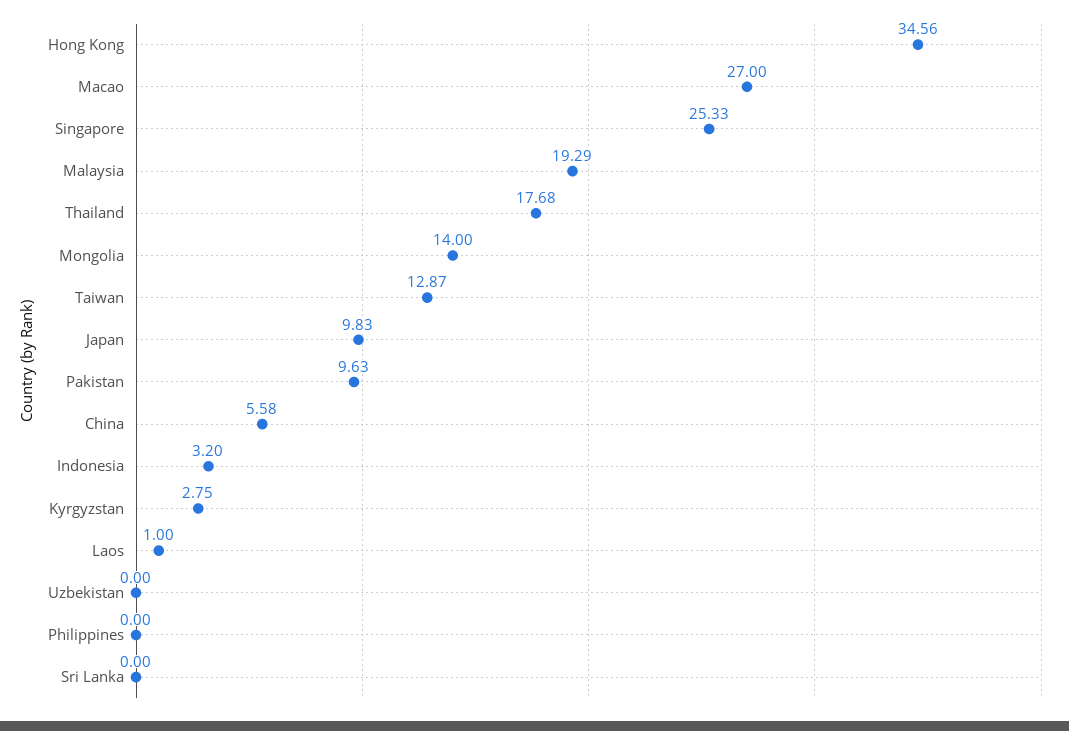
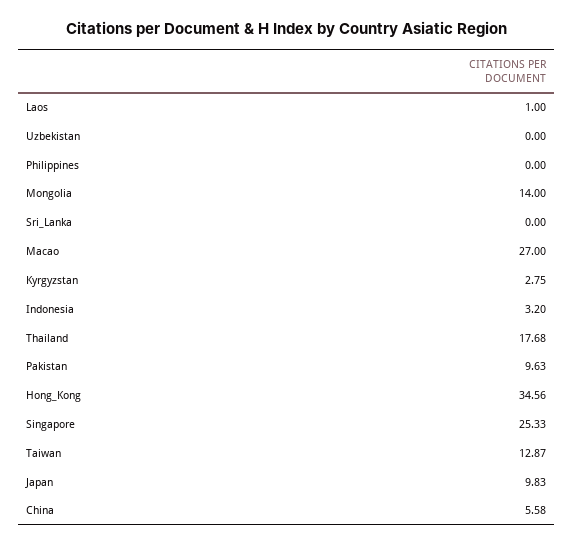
Malaysia: 19.29 -> none

